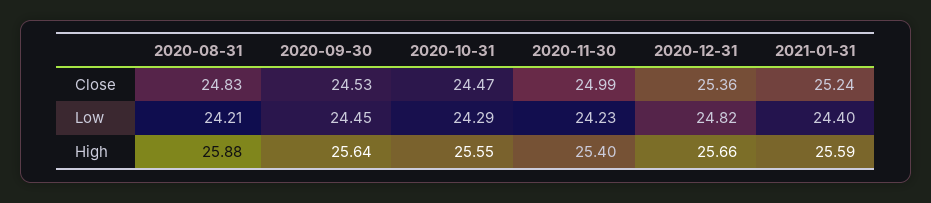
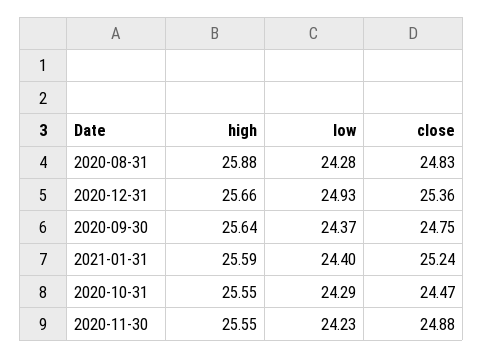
2020-09-30, Close: 24.53 -> 24.75
2020-11-30, Close: 24.99 -> 24.88
2020-08-31, Low: 24.21 -> 24.28
2020-09-30, Low: 24.45 -> 24.37
2020-12-31, Low: 24.82 -> 24.93
2020-11-30, High: 25.4 -> 25.55

